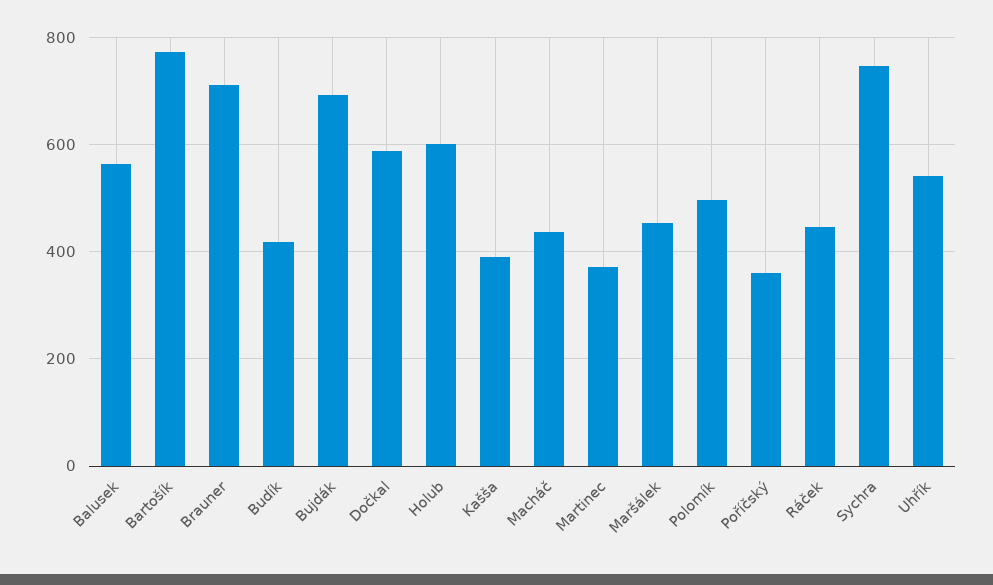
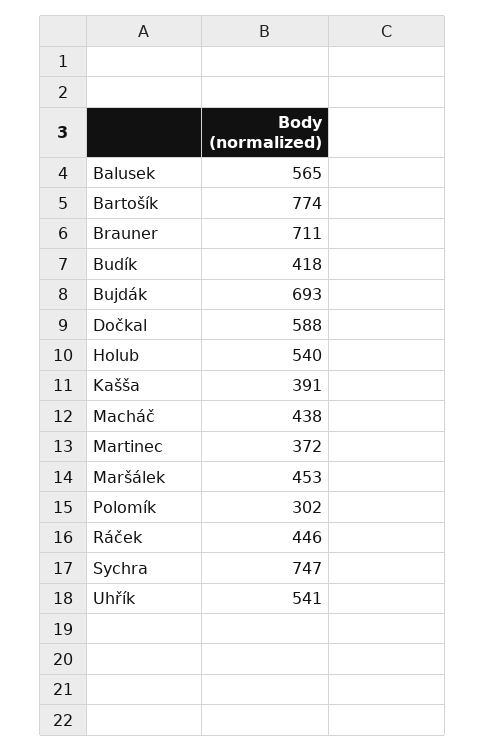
Holub: 600 -> 540
Polomík: 500 -> 302
Poříčský: 360 -> none

